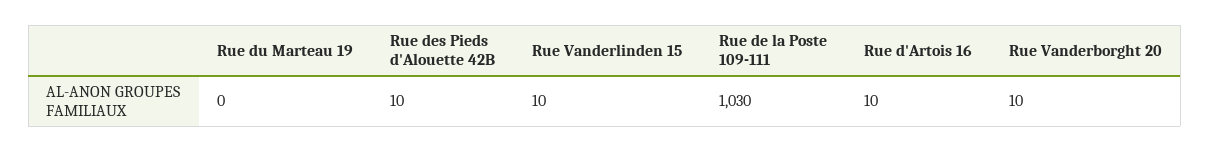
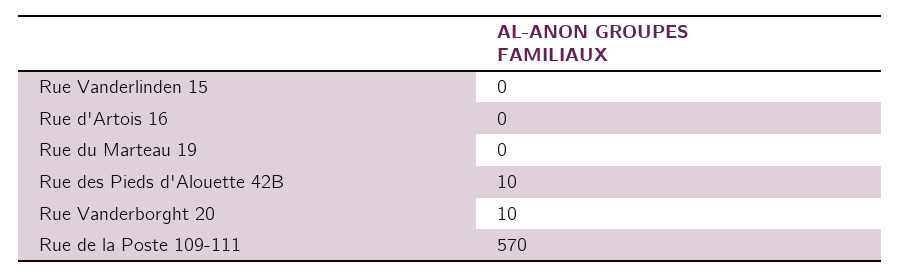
Rue Vanderlinden 15: 10 -> 0
Rue de la Poste 109-111: 1030 -> 570
Rue d'Artois 16: 10 -> 0

